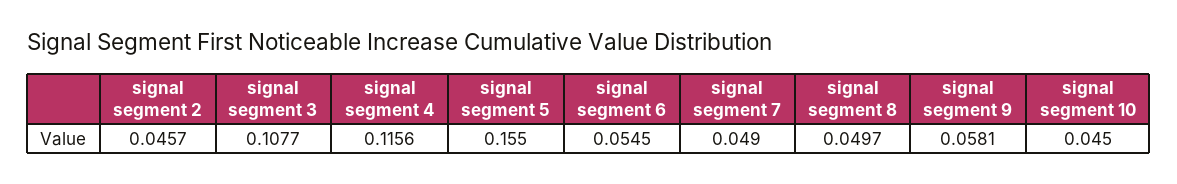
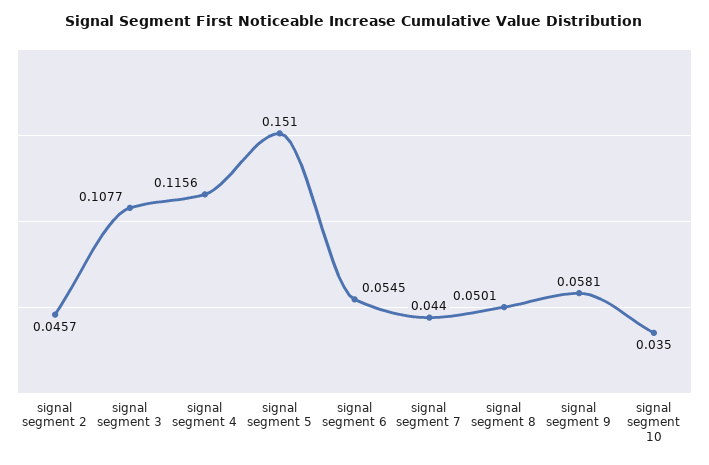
signal segment 5: 0.155 -> 0.151
signal segment 7: 0.049 -> 0.044
signal segment 8: 0.0497 -> 0.0501
signal segment 10: 0.045 -> 0.035

